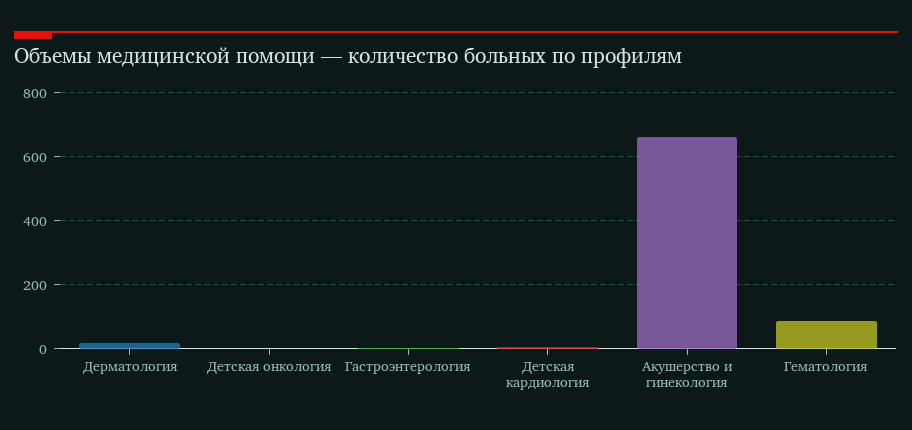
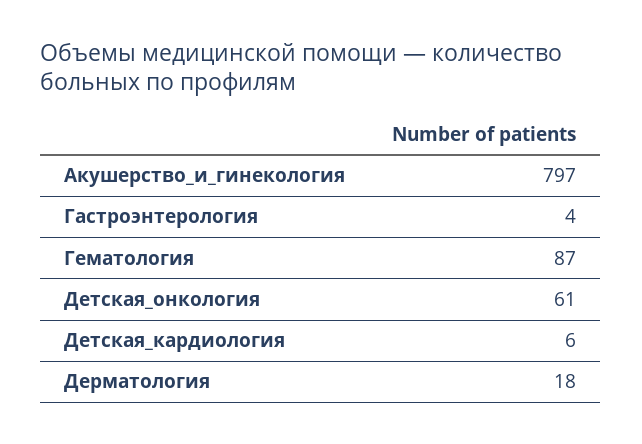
Детская онкология: 0 -> 61
Акушерство и гинекология: 660 -> 797

